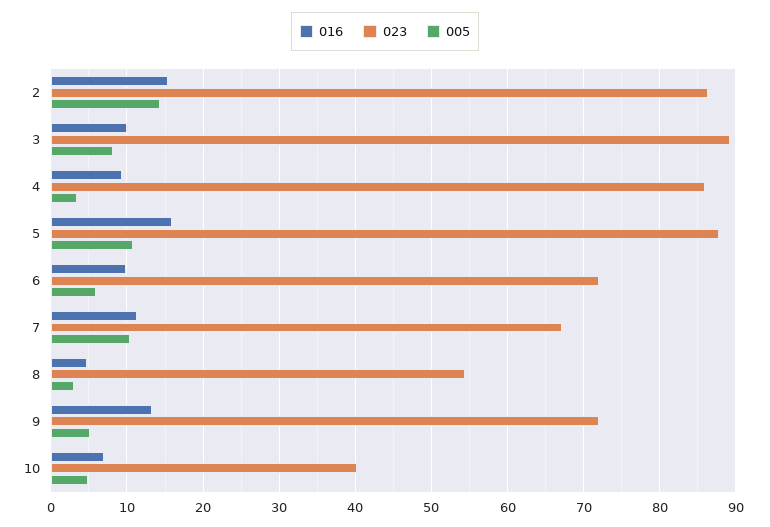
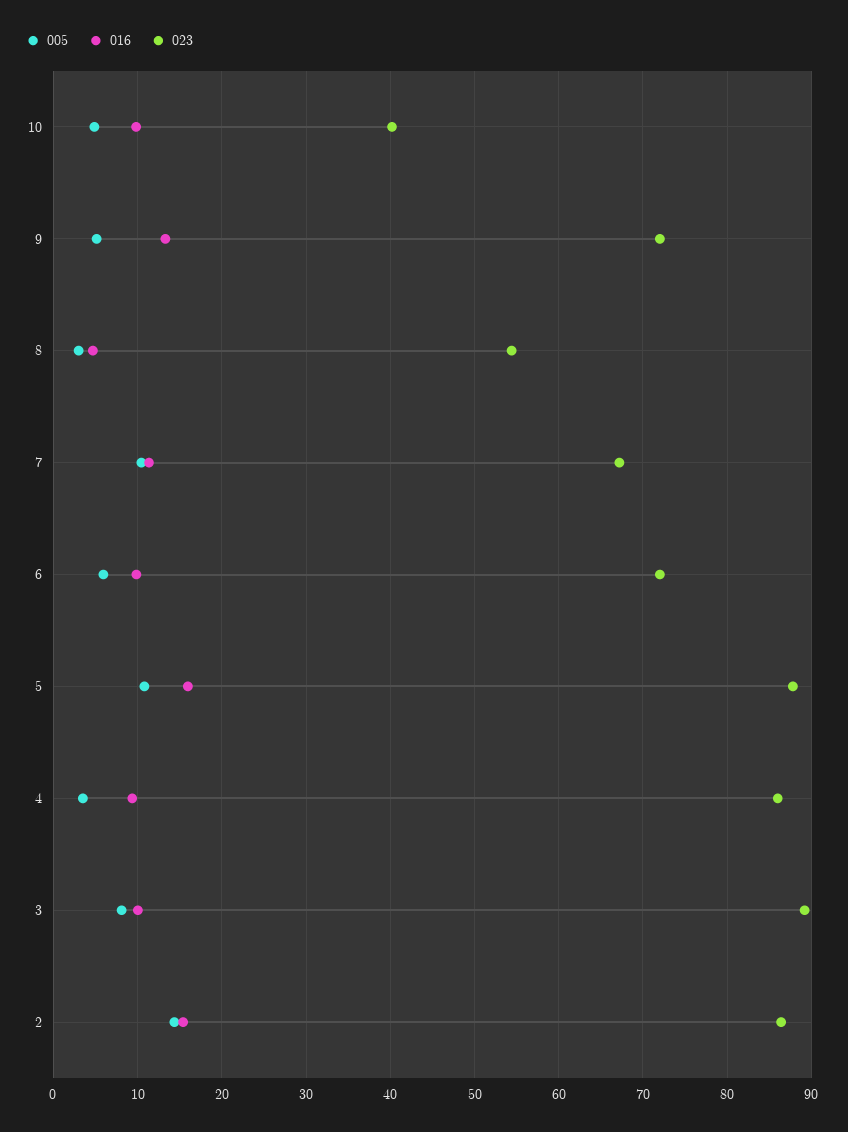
016, 10: 7 -> 10

